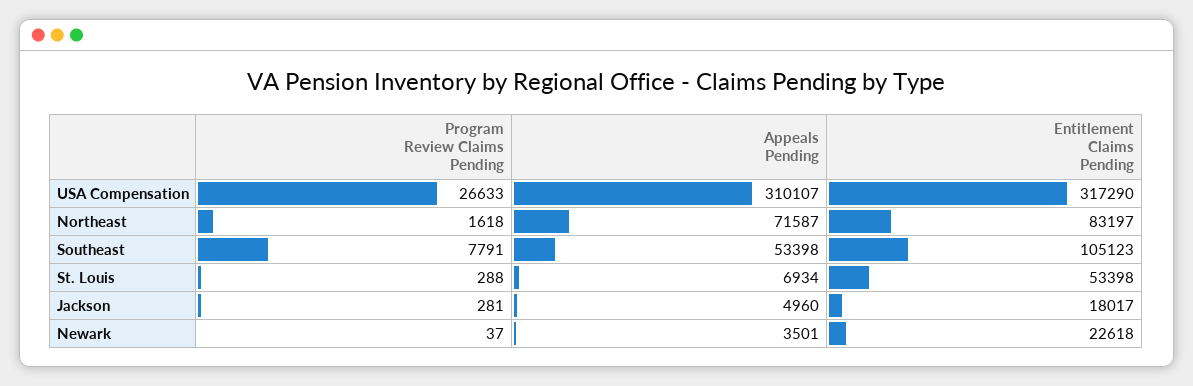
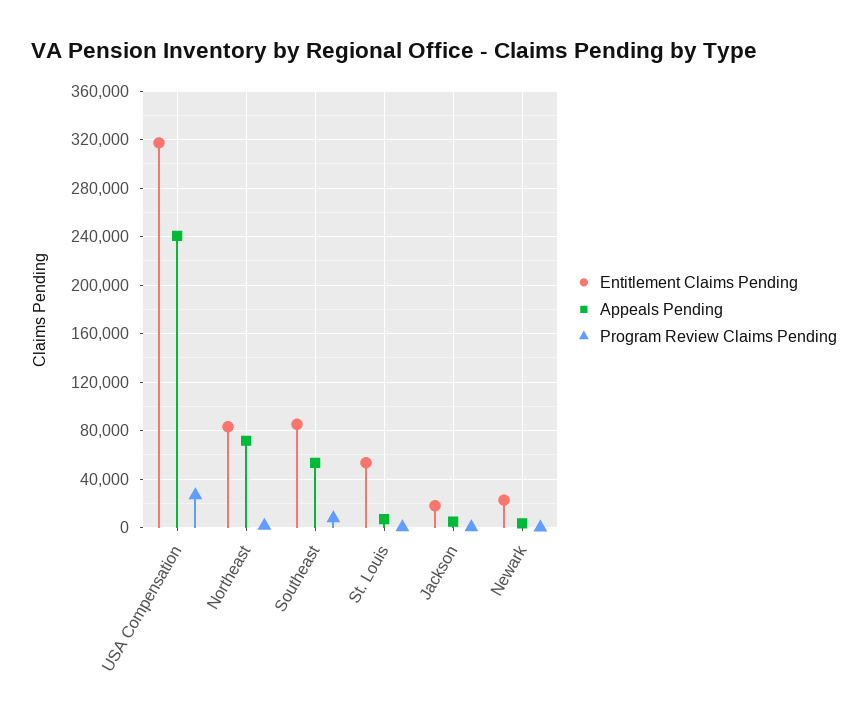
Appeals Pending, USA Compensation: 310107 -> 240000
Entitlement Claims Pending, Southeast: 105123 -> 85000

